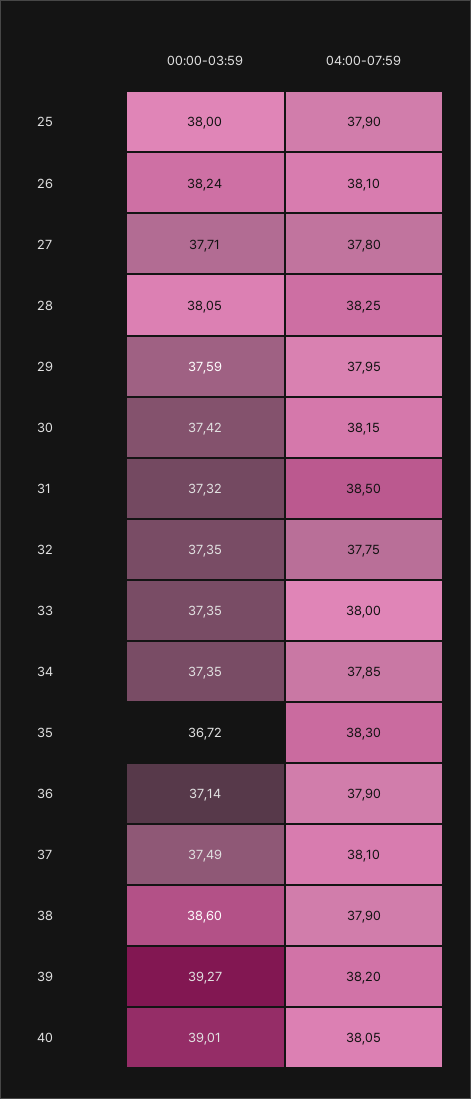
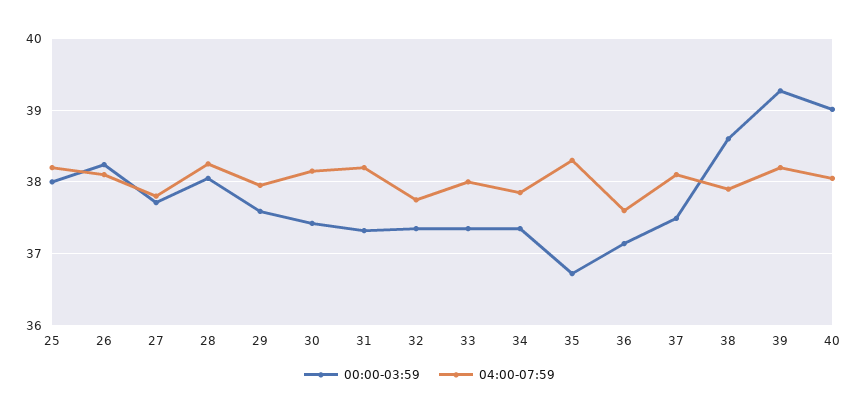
04:00-07:59, 25: 37.9 -> 38.2
04:00-07:59, 31: 38.5 -> 38.2
04:00-07:59, 36: 37.9 -> 37.6

